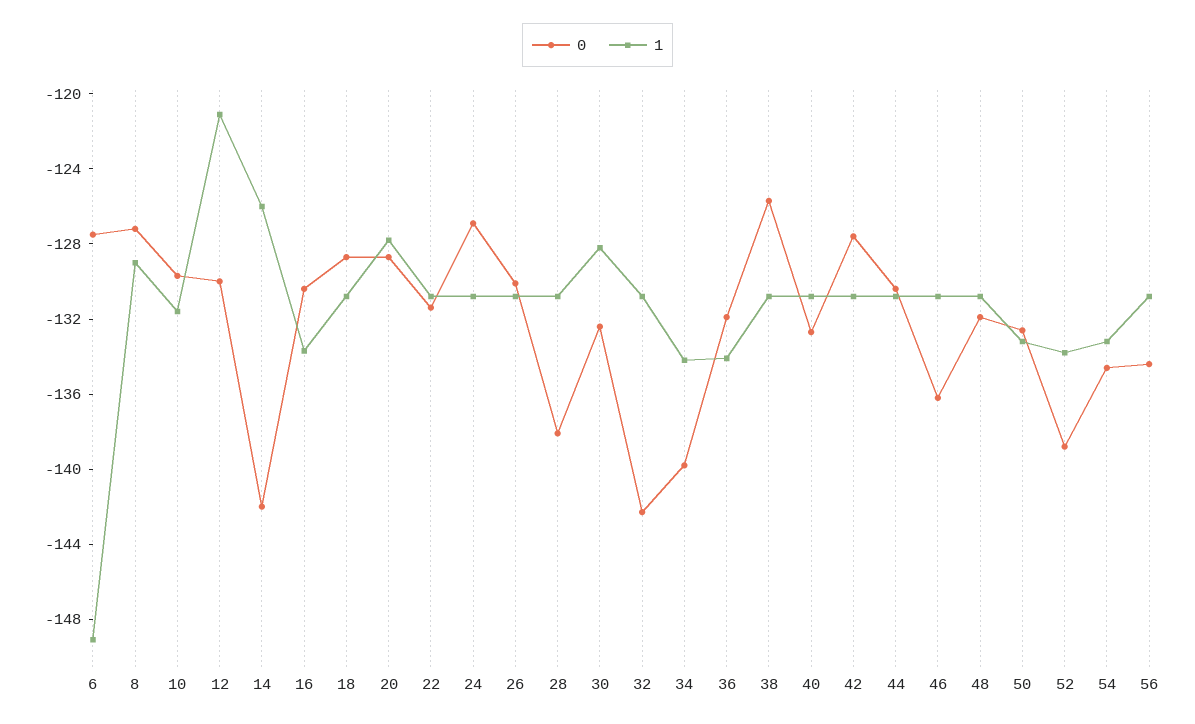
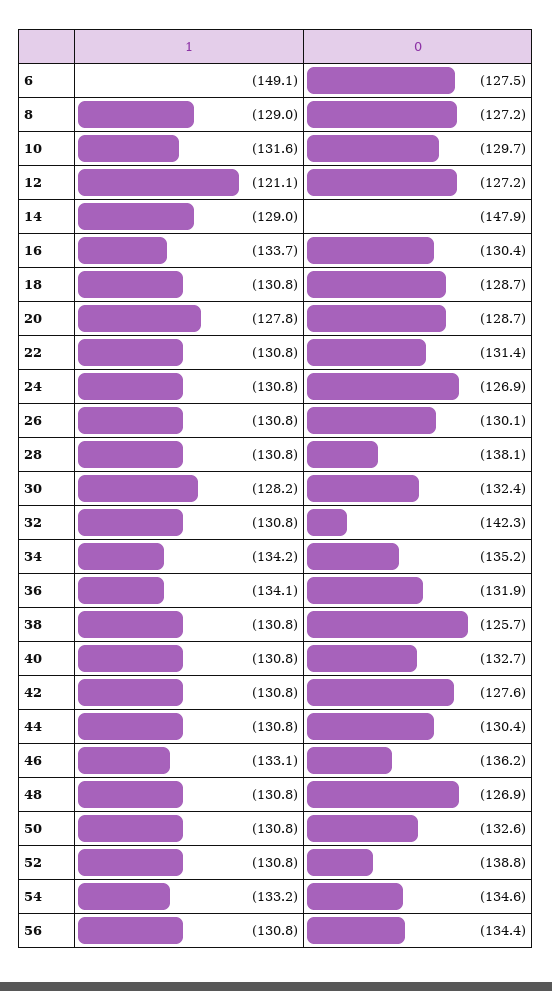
0, 12: -130 -> -127.2
0, 14: -142 -> -147.9
1, 14: -126 -> -129
0, 34: -140 -> -135.2
1, 46: -131 -> -133.1
0, 48: -132 -> -126.9
1, 50: -133 -> -130.8
1, 52: -134 -> -130.8

